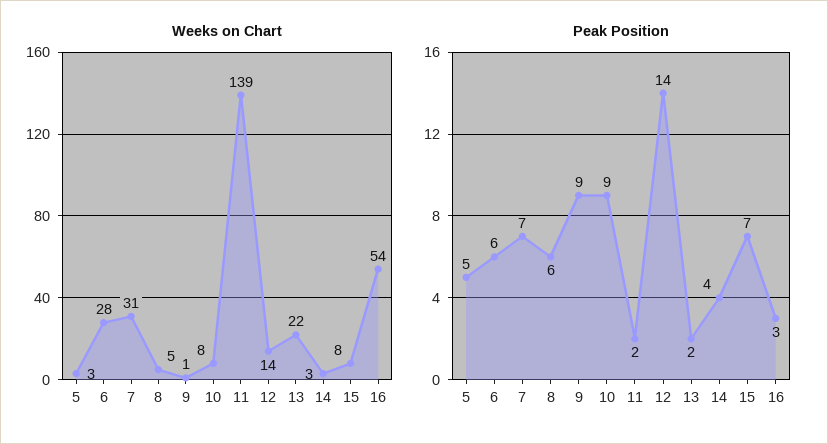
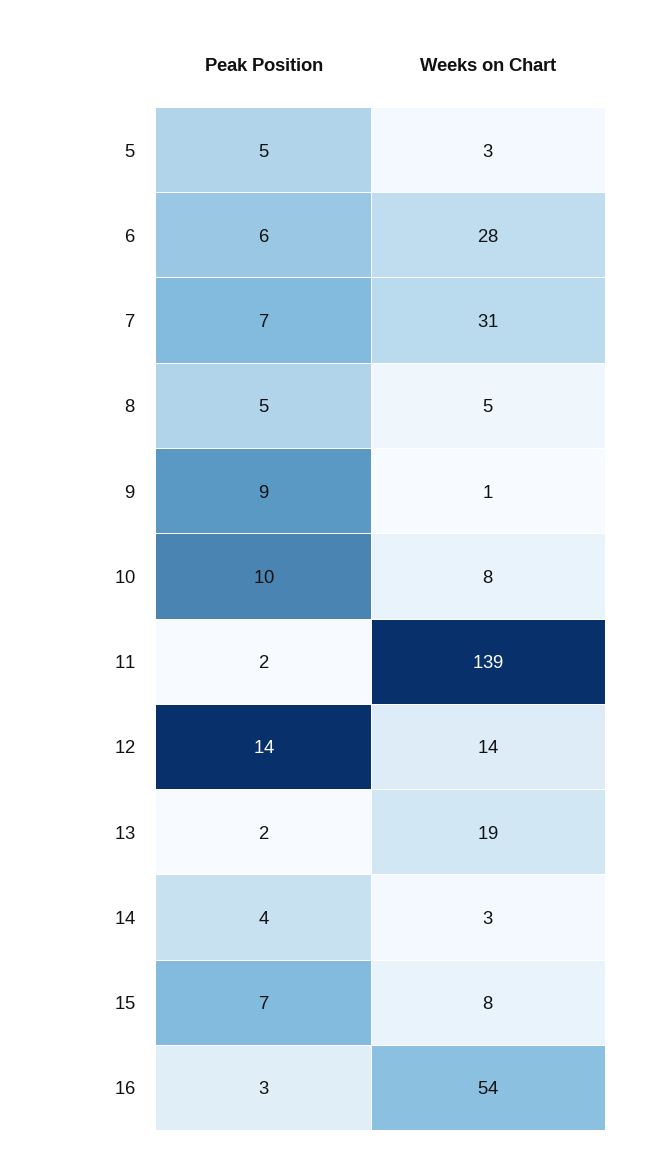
Weeks on Chart, 13: 22 -> 19
Peak Position, 8: 6 -> 5
Peak Position, 10: 9 -> 10

